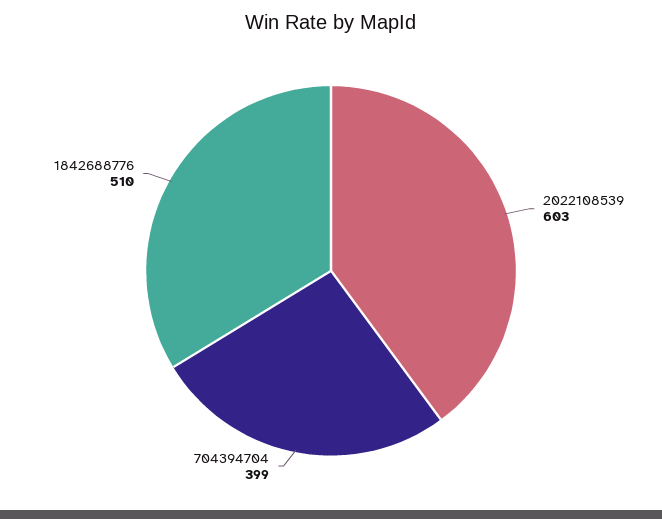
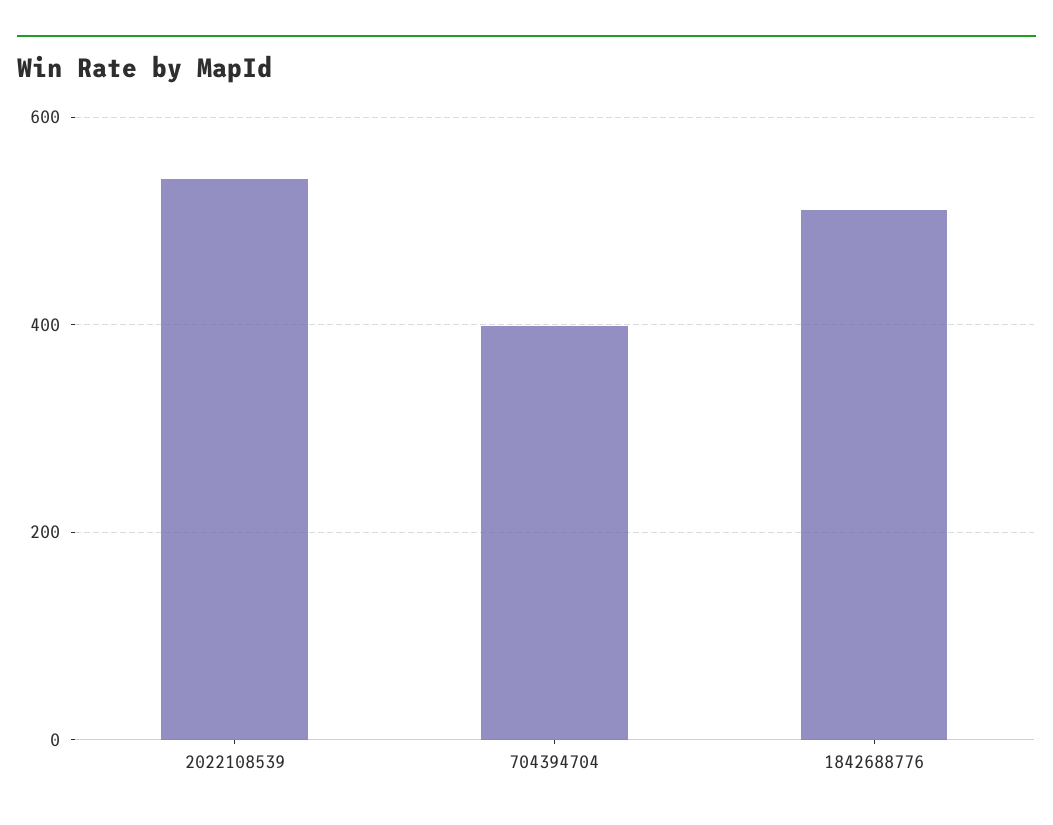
2022108539: 603 -> 540

